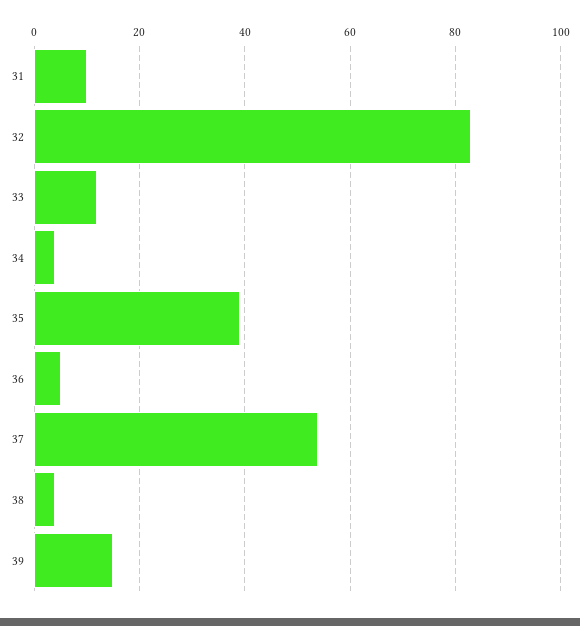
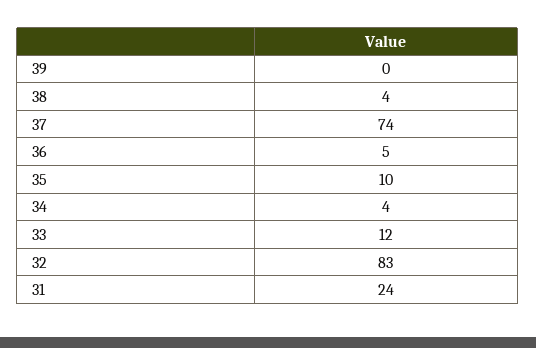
31: 10 -> 24
35: 40 -> 10
37: 55 -> 74
39: 15 -> 0

